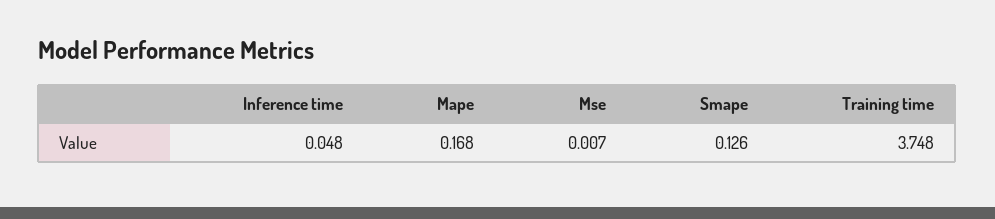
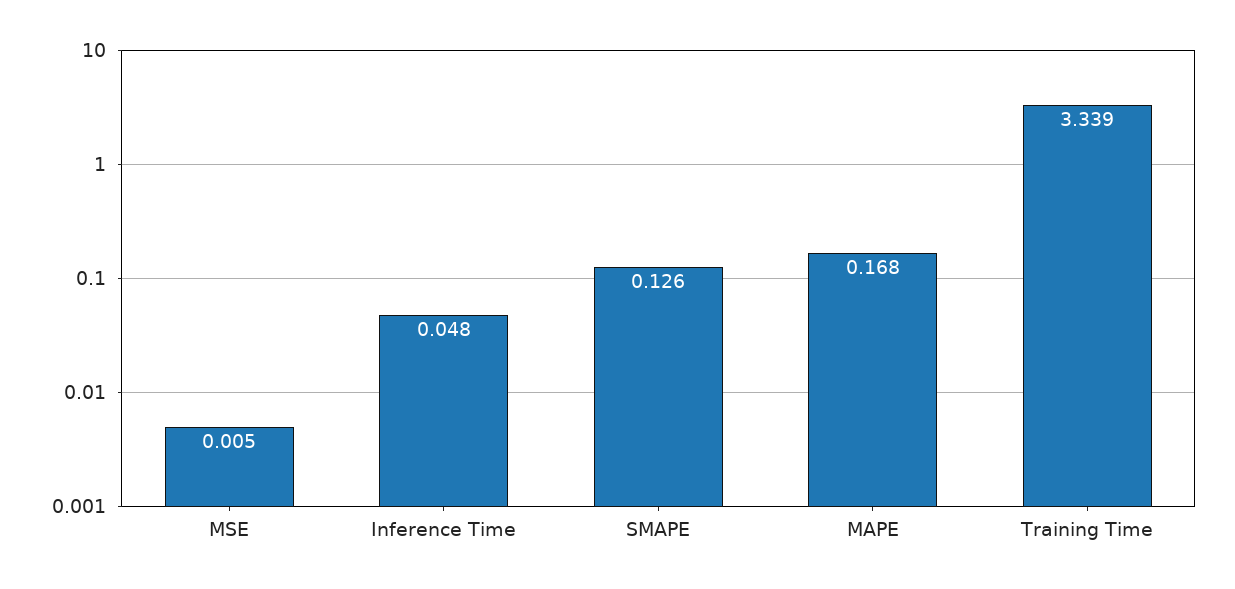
Mse: 0.007 -> 0.005
Training time: 3.748 -> 3.339

